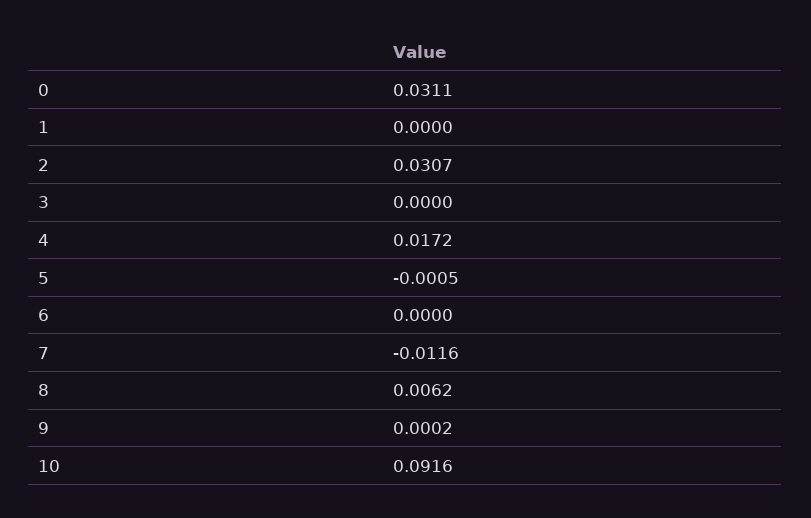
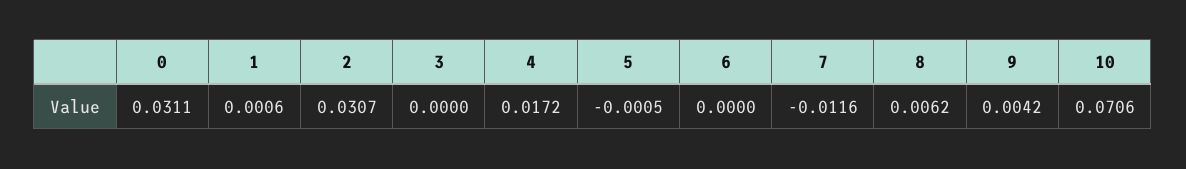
1: 0 -> 0.0006
9: 0.0002 -> 0.0042
10: 0.0916 -> 0.0706

